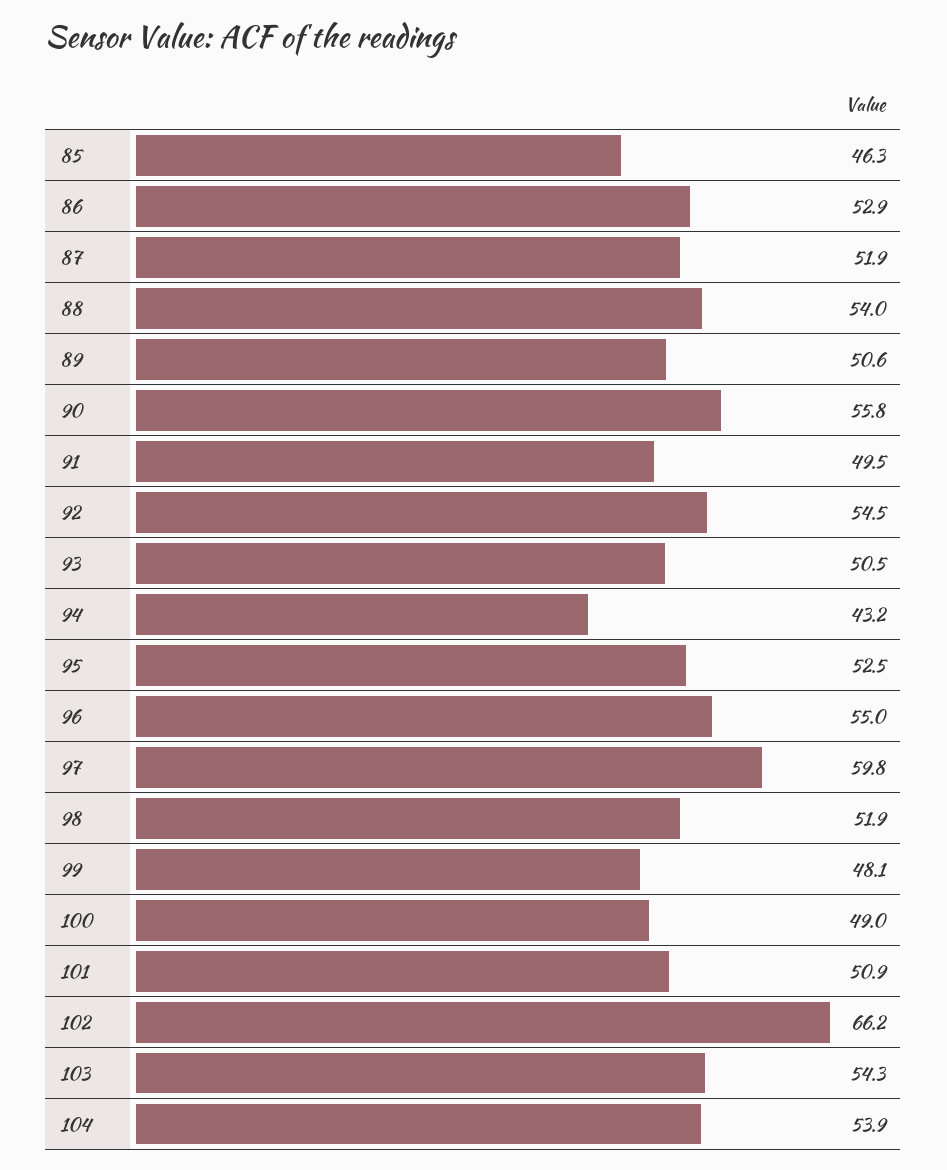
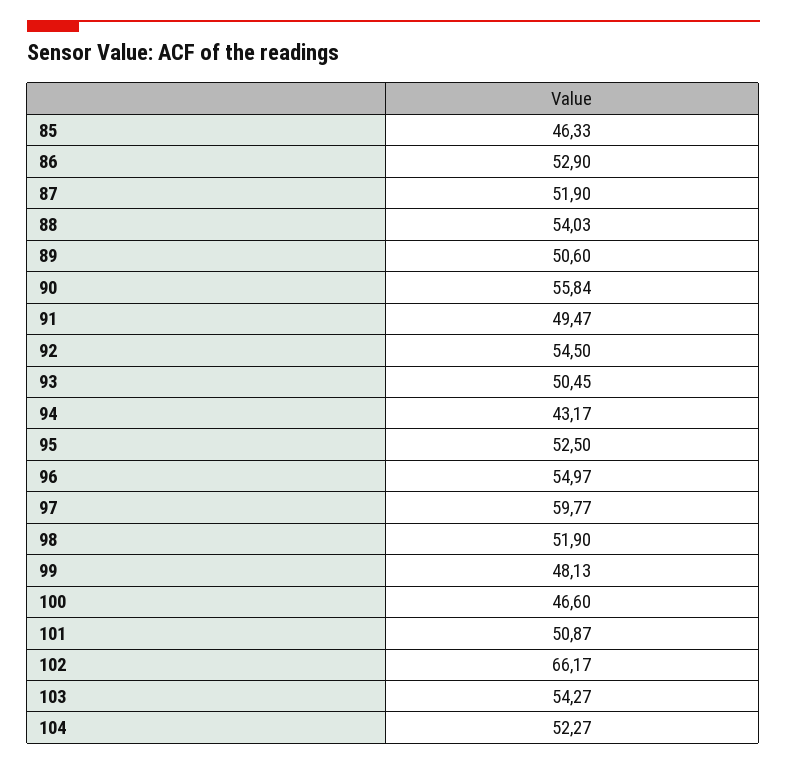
100: 49 -> 46.6
104: 53.9 -> 52.27

